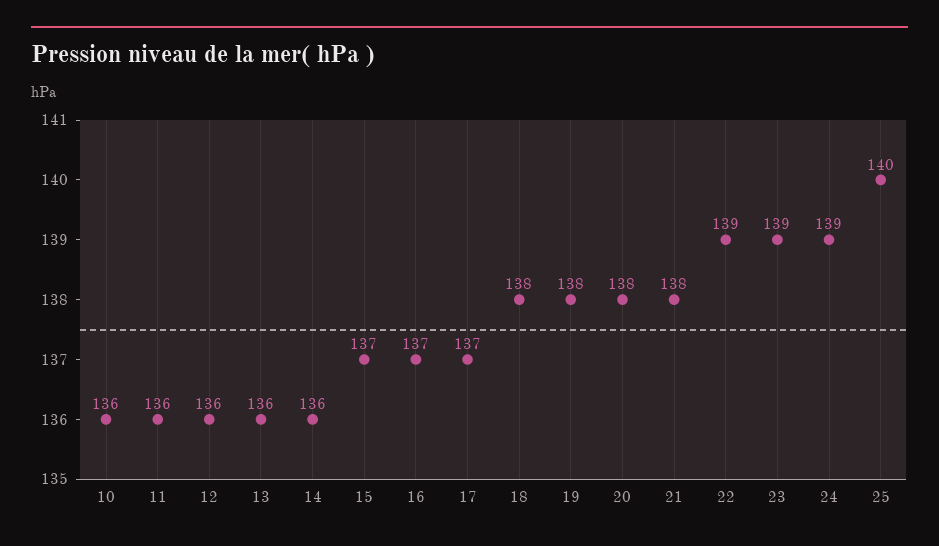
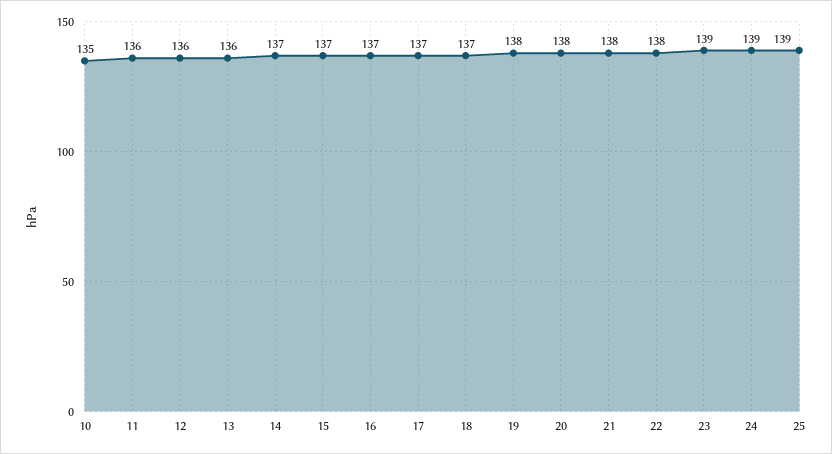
10: 136 -> 135
14: 136 -> 137
18: 138 -> 137
22: 139 -> 138
25: 140 -> 139

